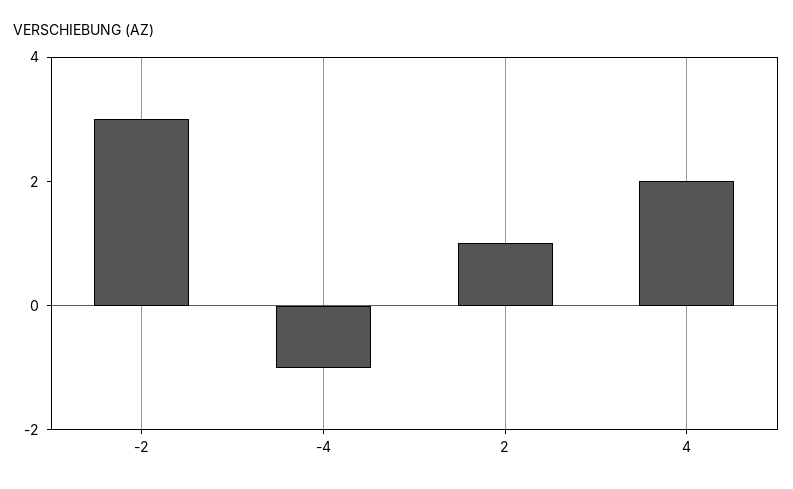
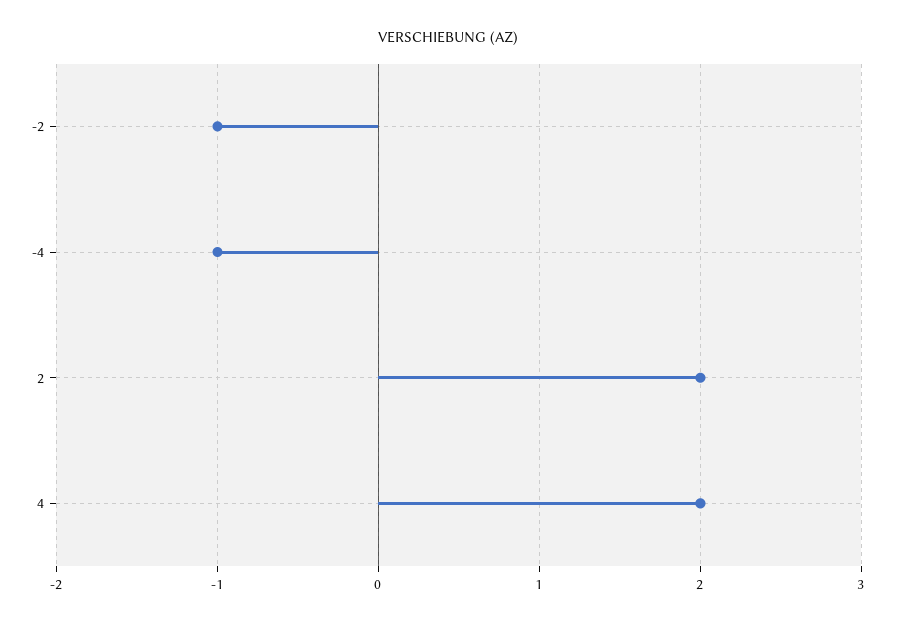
-2: 3 -> -1
2: 1 -> 2

